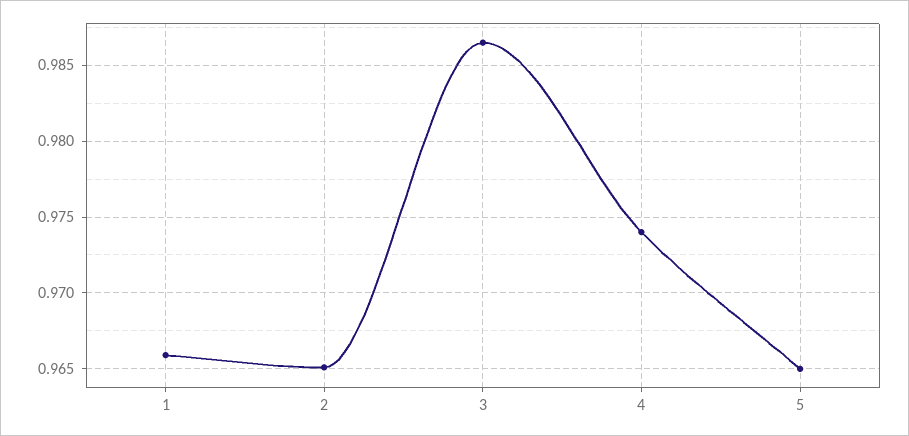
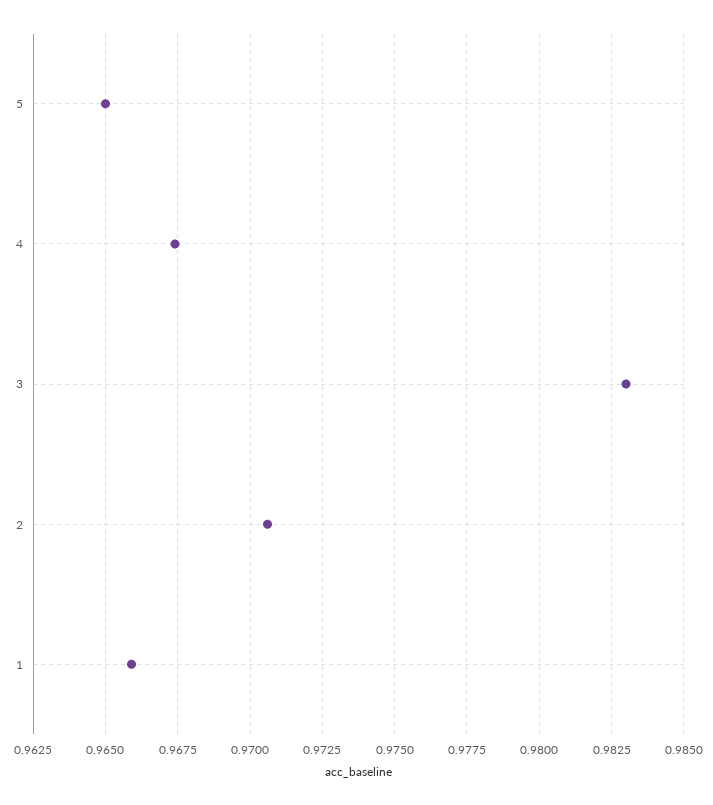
2: 0.965 -> 0.9705
3: 0.9865 -> 0.983
4: 0.974 -> 0.9675

